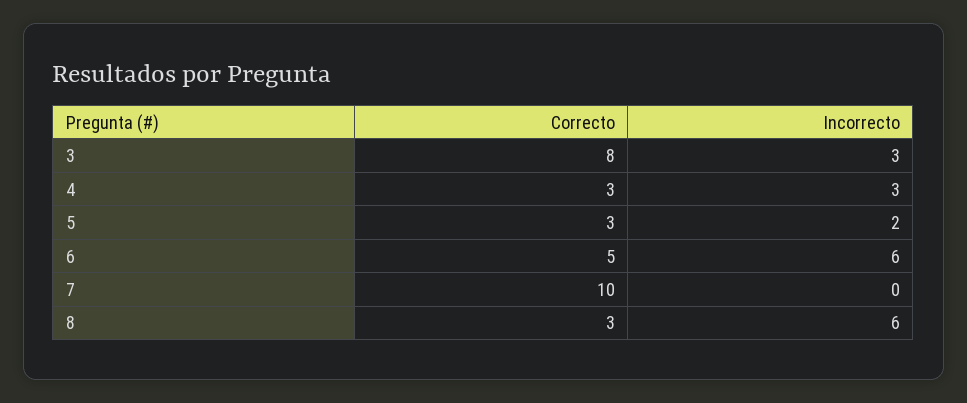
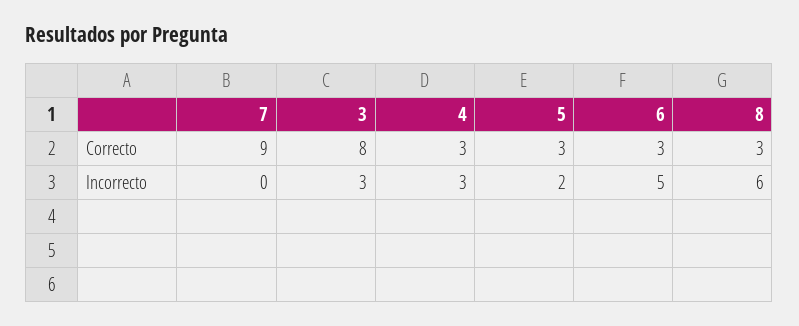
Correcto, 6: 5 -> 3
Incorrecto, 6: 6 -> 5
Correcto, 7: 10 -> 9

